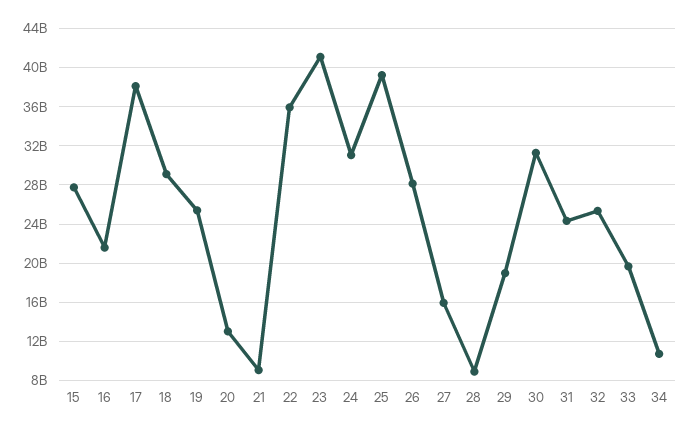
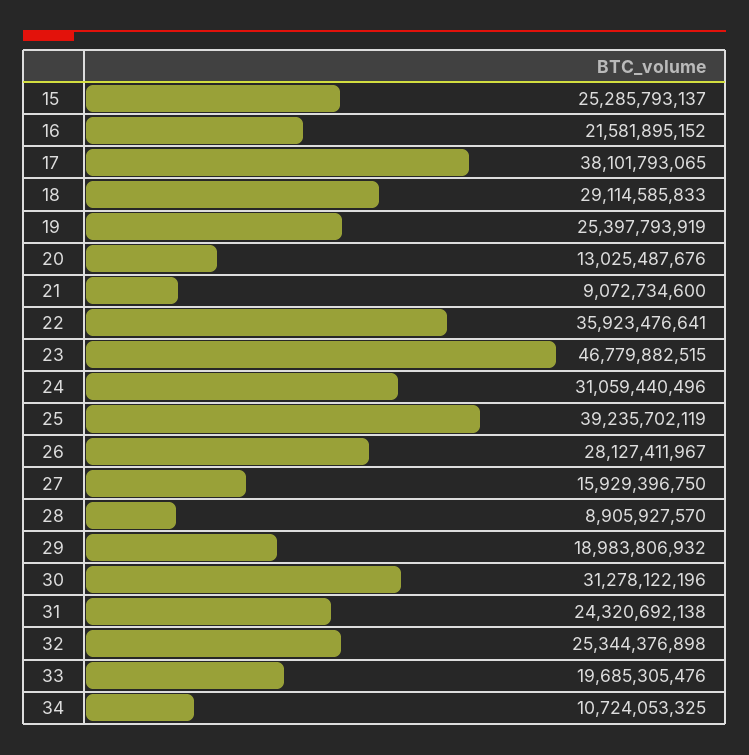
15: 28000000000 -> 25285793137
23: 41000000000 -> 46779882515

